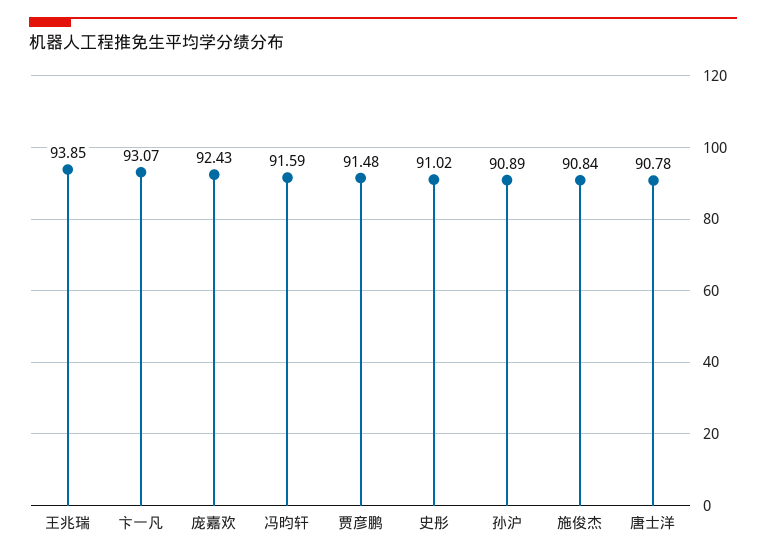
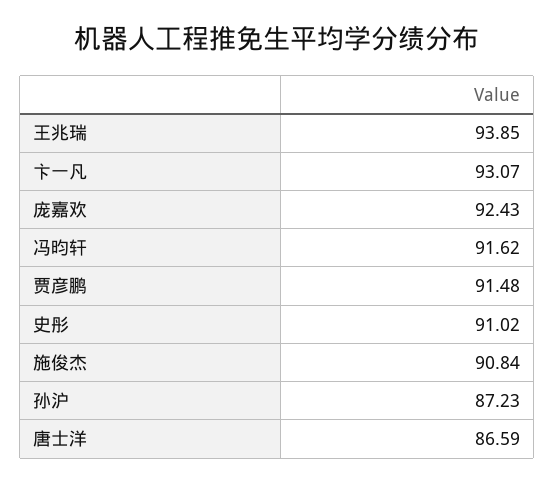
冯昀轩: 91.59 -> 91.62
孙沪: 90.89 -> 87.23
唐士洋: 90.78 -> 86.59

